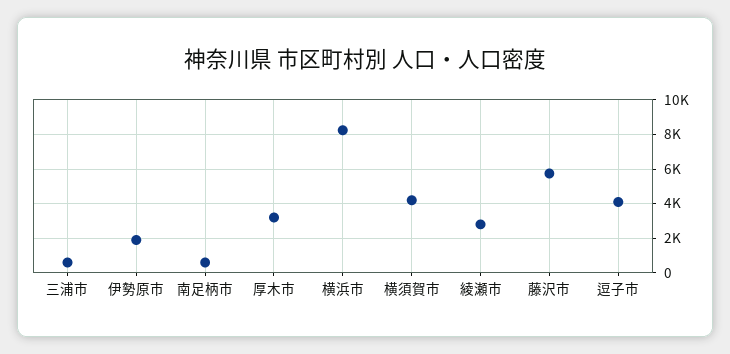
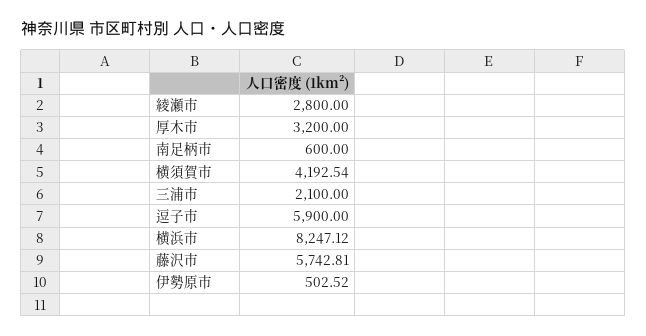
三浦市: 500 -> 2100
伊勢原市: 2000 -> 502.52
逗子市: 4000 -> 5900

